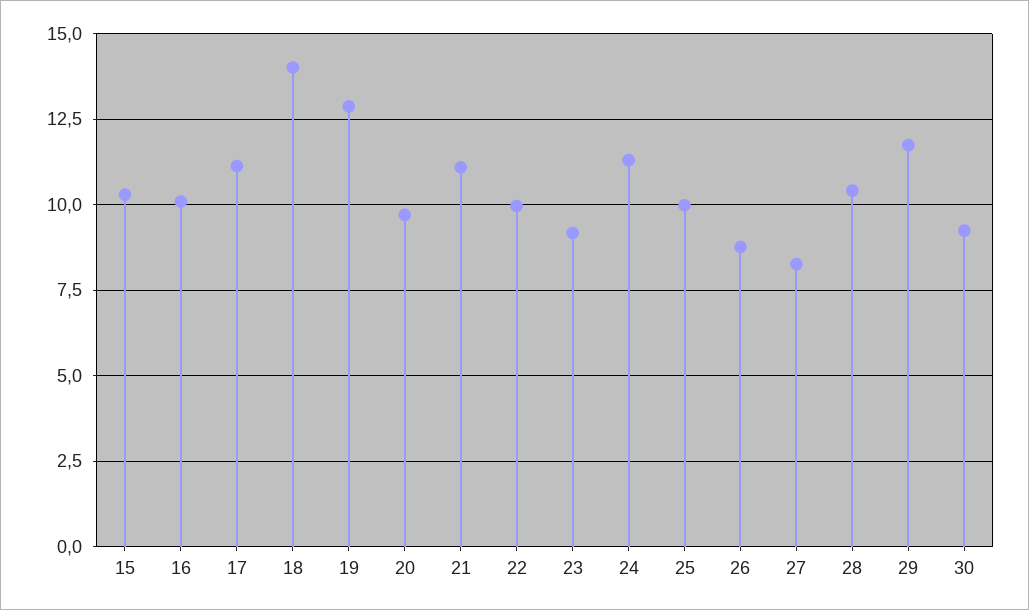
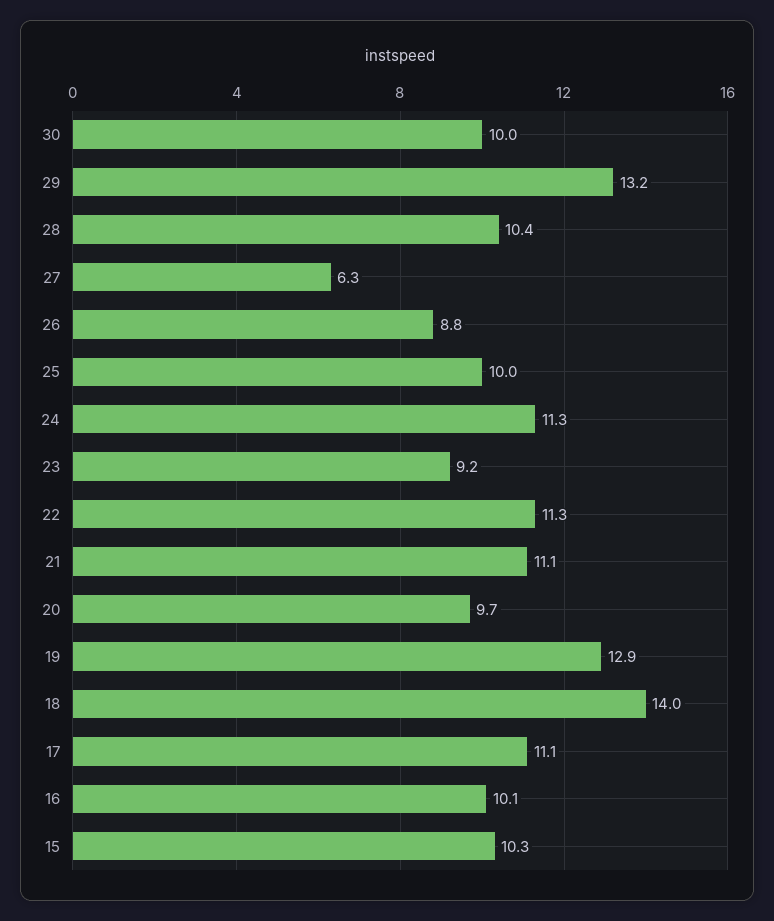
22: 10 -> 11.3
27: 8.25 -> 6.3
29: 11.75 -> 13.2
30: 9.25 -> 10

